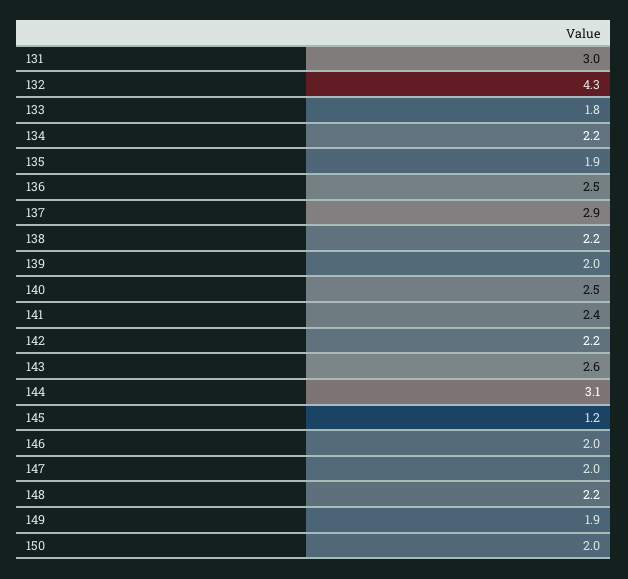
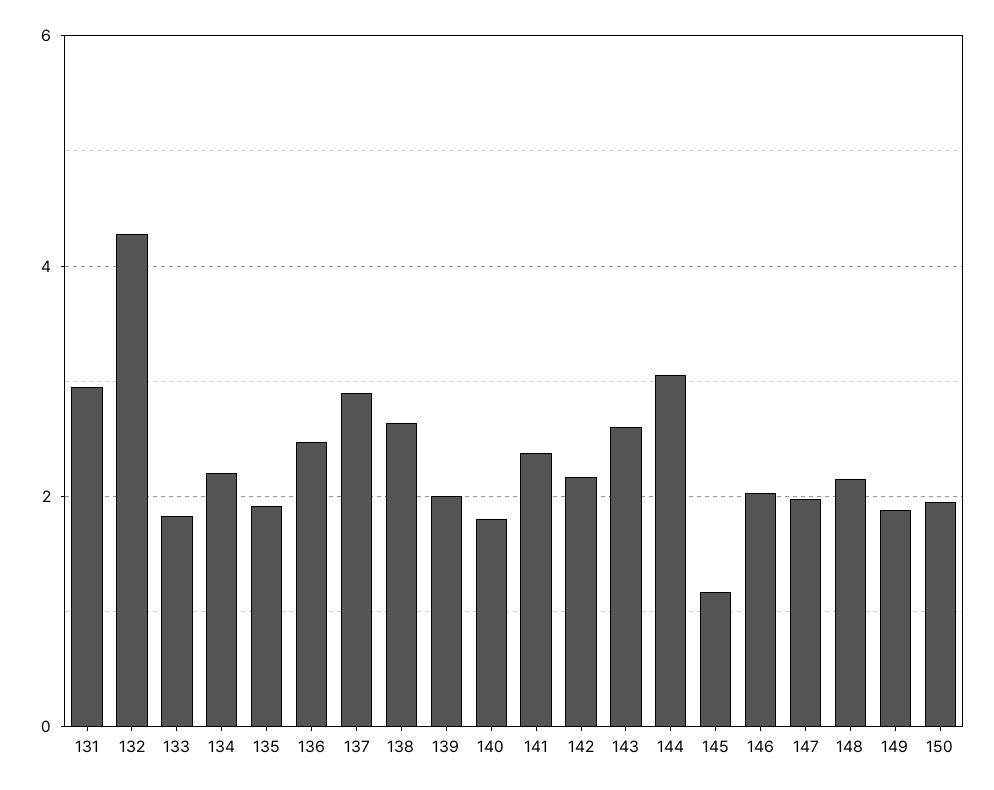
138: 2.2 -> 2.6
140: 2.5 -> 1.8

